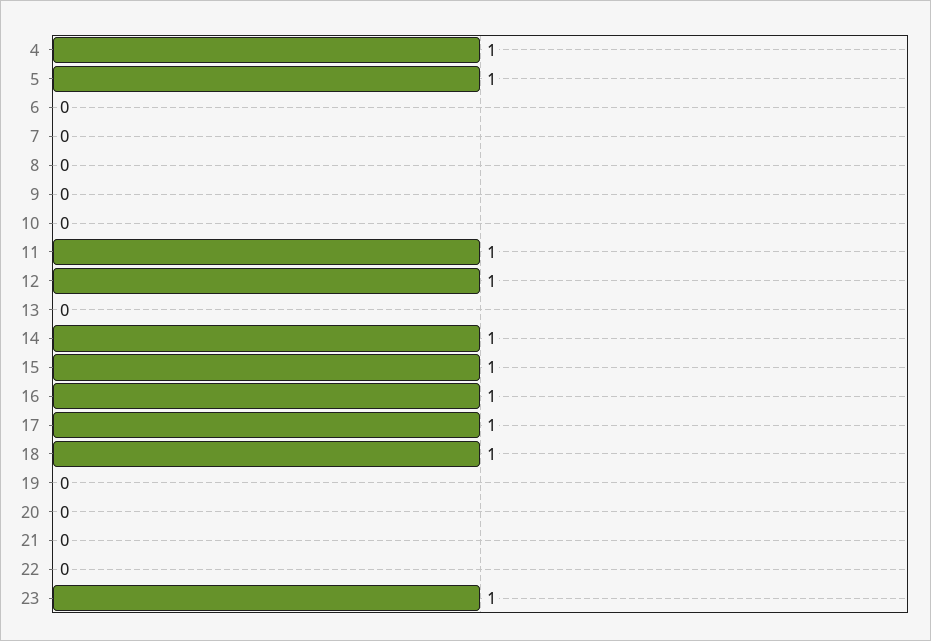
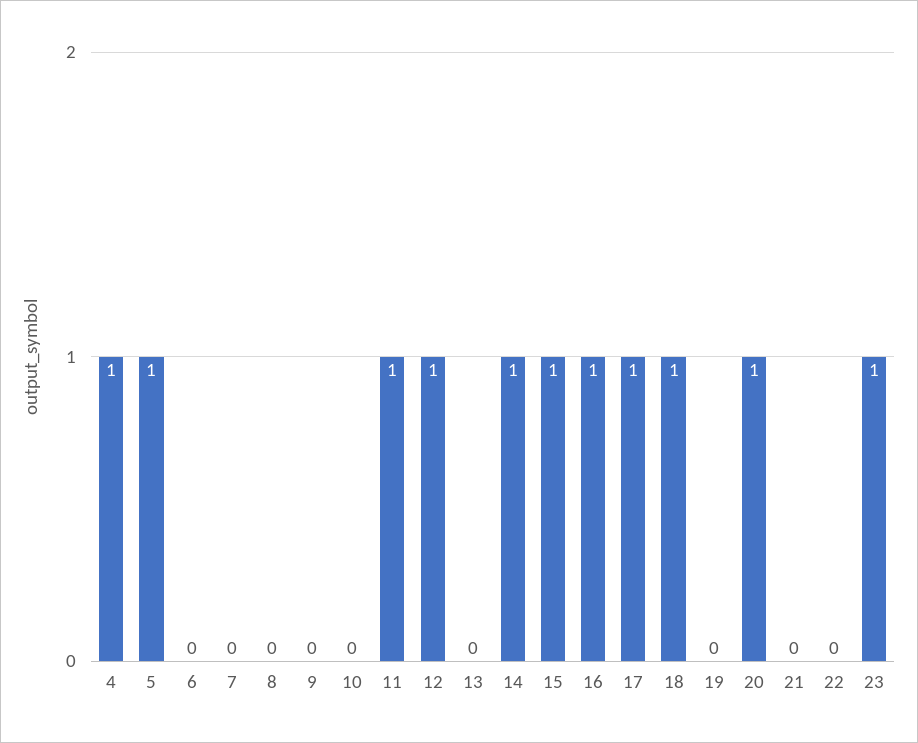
20: 0 -> 1

